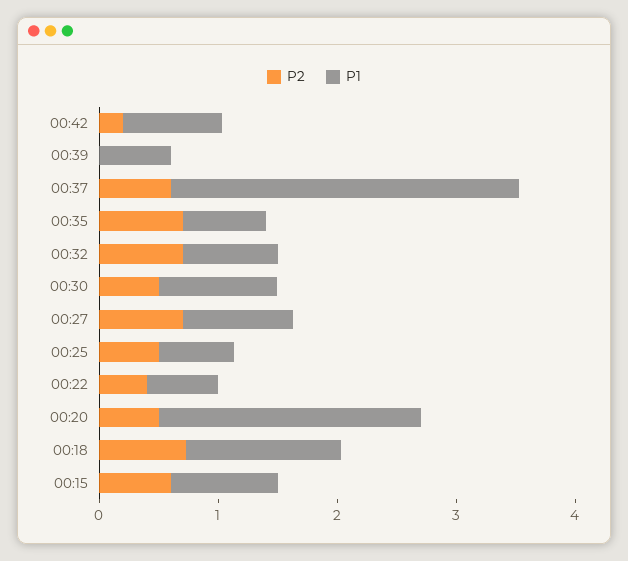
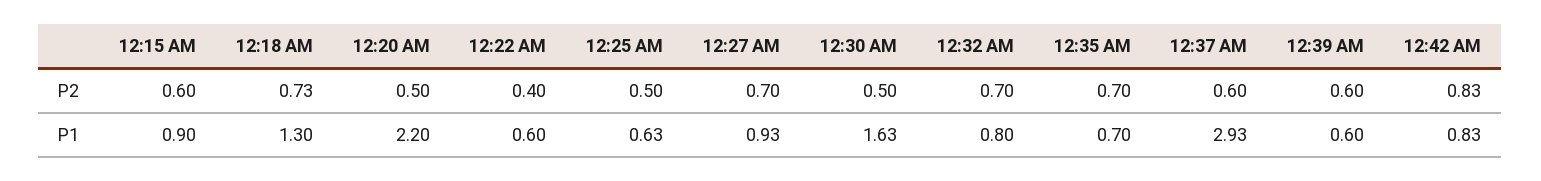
P2, 00:42: 0.2 -> 0.83
P2, 00:39: 0 -> 0.6
P1, 00:30: 1 -> 1.63

